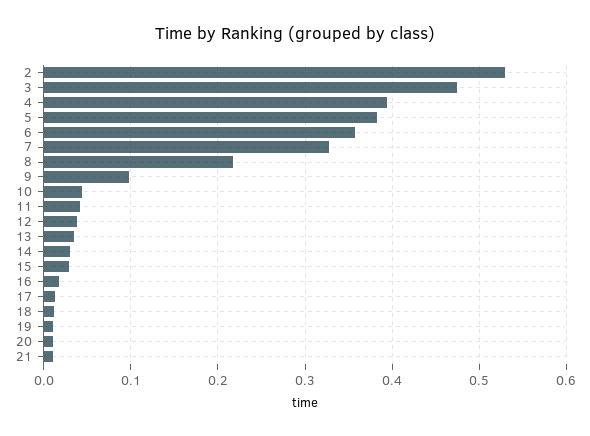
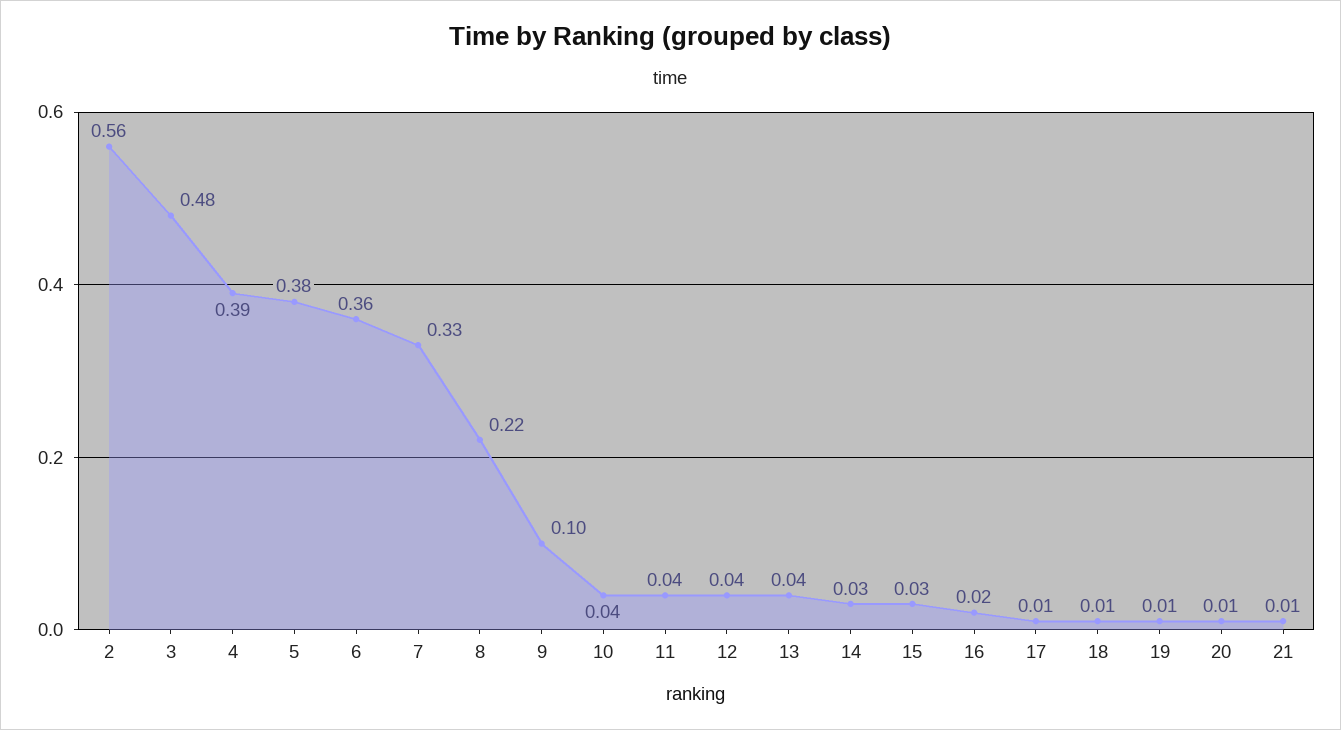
2: 0.53 -> 0.56

